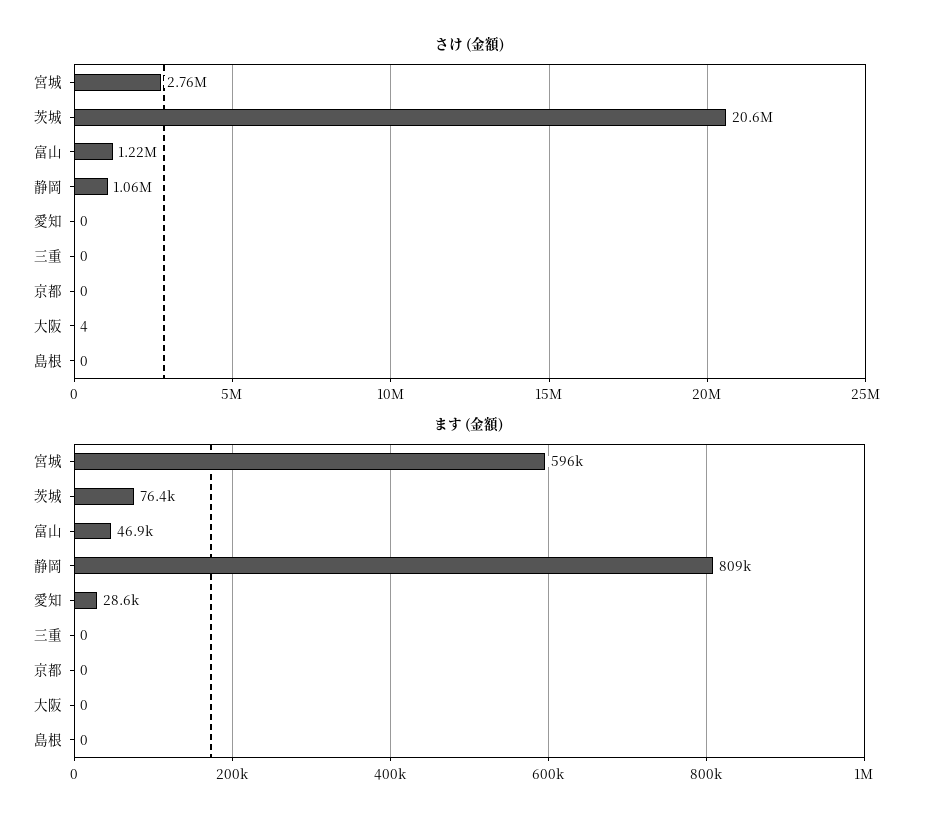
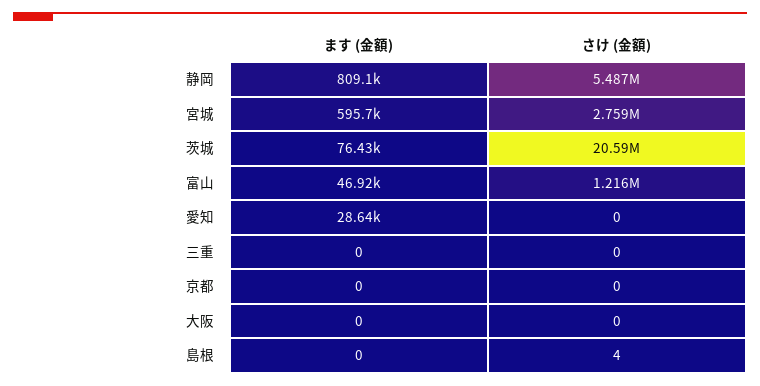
さけ (金額), 静岡: 1060000 -> 5487000
さけ (金額), 大阪: 4 -> 0
さけ (金額), 島根: 0 -> 4

